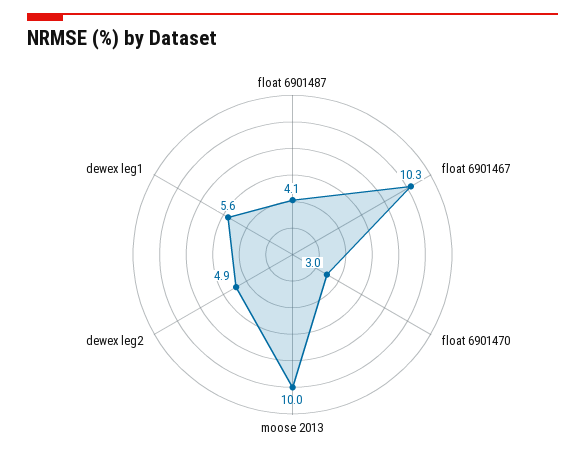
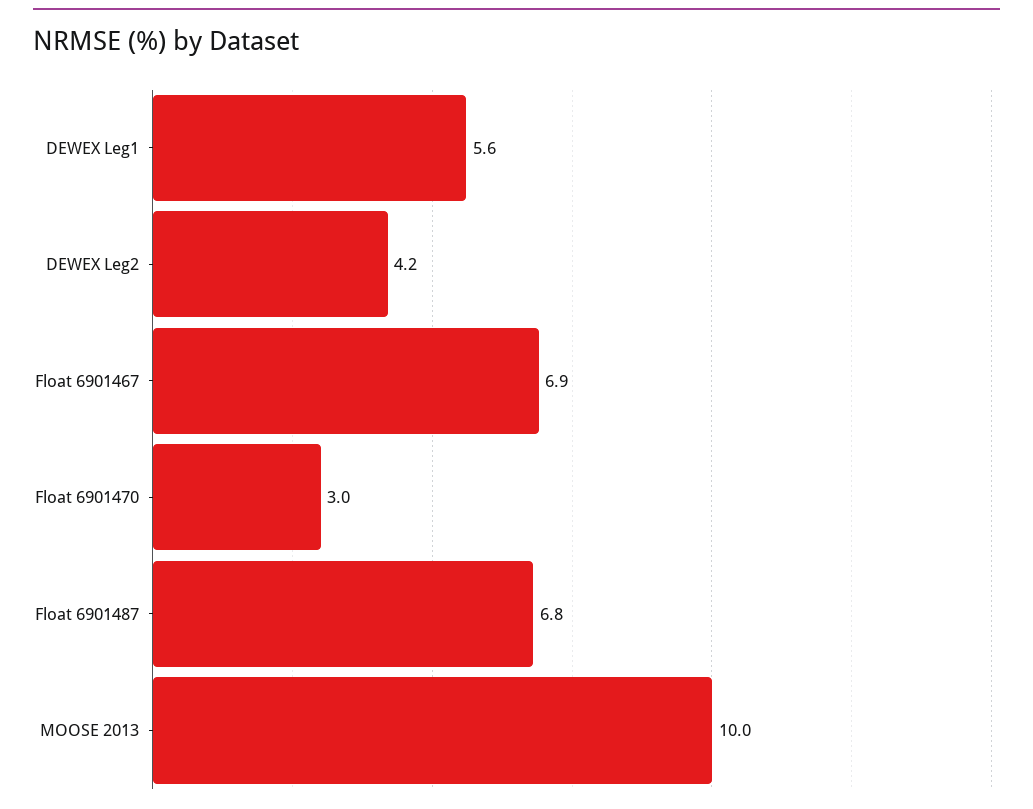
float 6901487: 4.1 -> 6.8
float 6901467: 10.3 -> 6.9
dewex leg2: 4.9 -> 4.2

